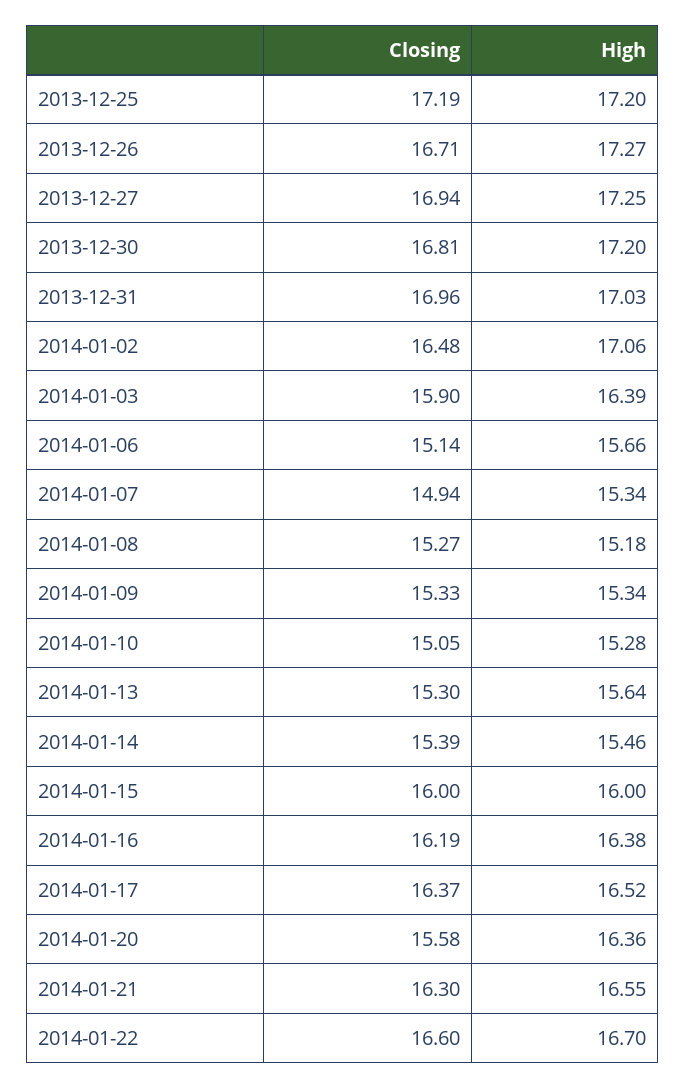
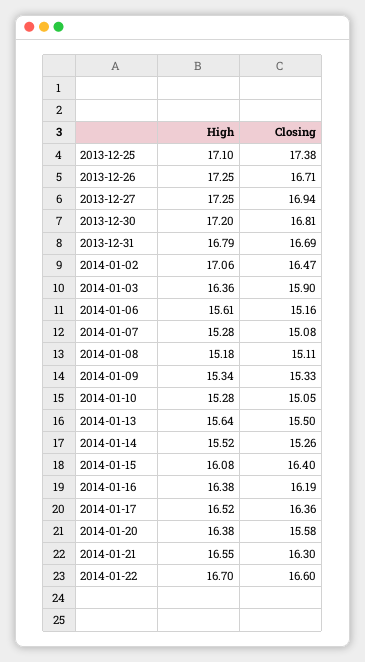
Closing, 2013-12-25: 17.19 -> 17.38
High, 2013-12-25: 17.2 -> 17.1
High, 2013-12-26: 17.27 -> 17.25
Closing, 2013-12-31: 16.96 -> 16.69
High, 2013-12-31: 17.03 -> 16.79
Closing, 2014-01-02: 16.48 -> 16.47
High, 2014-01-03: 16.39 -> 16.36
Closing, 2014-01-06: 15.14 -> 15.16
High, 2014-01-06: 15.66 -> 15.61
Closing, 2014-01-07: 14.94 -> 15.08
High, 2014-01-07: 15.34 -> 15.28
Closing, 2014-01-08: 15.27 -> 15.11
Closing, 2014-01-13: 15.3 -> 15.5
Closing, 2014-01-14: 15.39 -> 15.26
High, 2014-01-14: 15.46 -> 15.52
Closing, 2014-01-15: 16 -> 16.4
High, 2014-01-15: 16 -> 16.08
Closing, 2014-01-17: 16.37 -> 16.36
High, 2014-01-20: 16.36 -> 16.38

